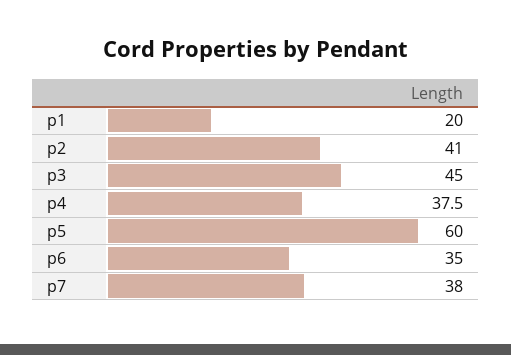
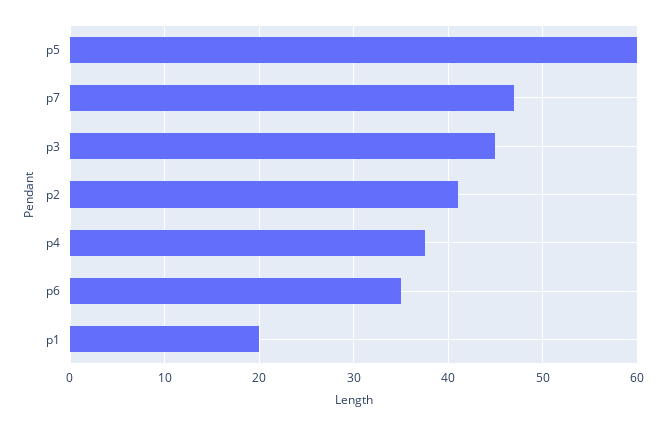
p7: 38 -> 47

